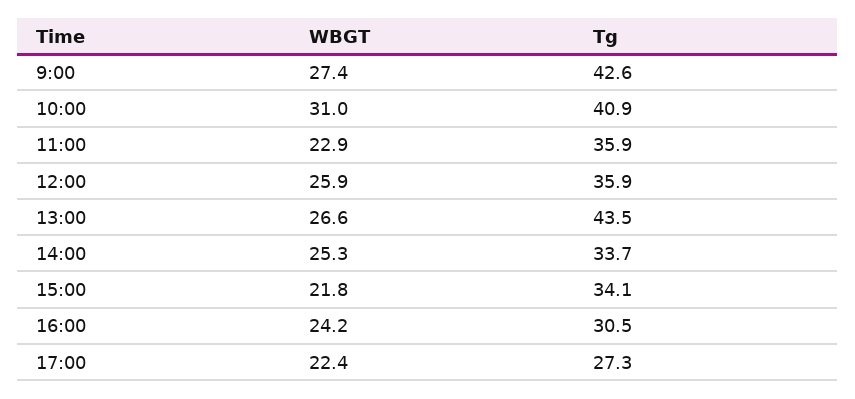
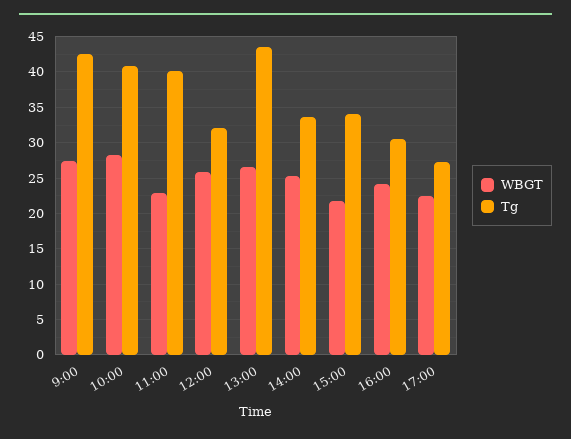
WBGT, 10:00: 31 -> 28
Tg, 11:00: 35.9 -> 40
Tg, 12:00: 35.9 -> 32

